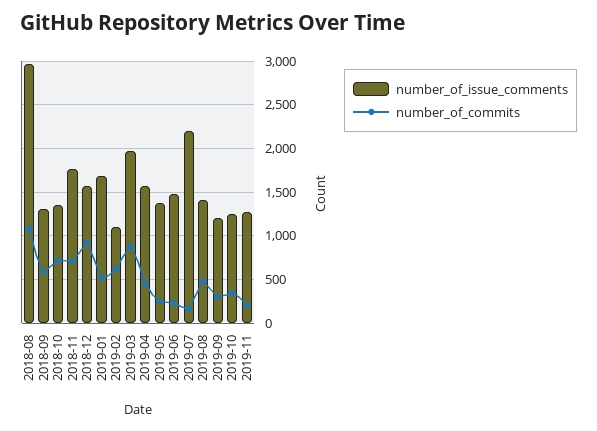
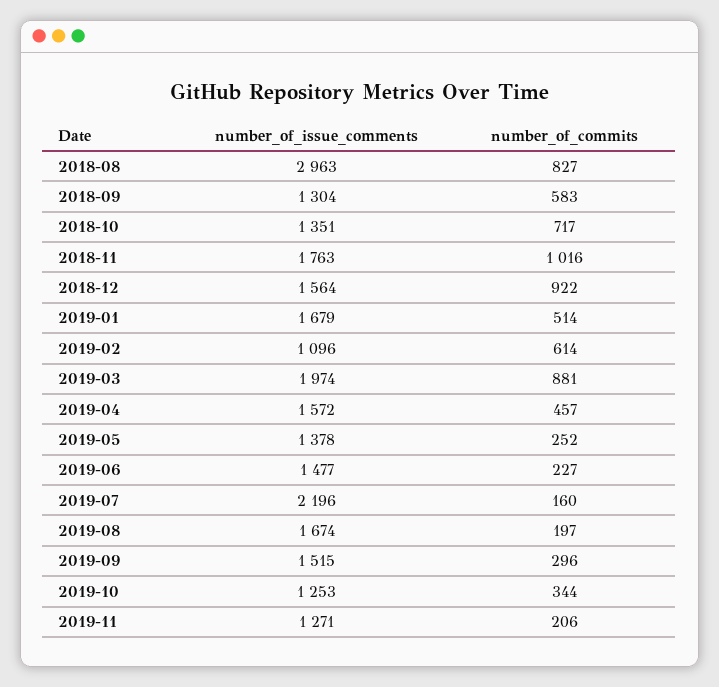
number_of_commits, 2018-08: 1100 -> 827
number_of_commits, 2018-11: 700 -> 1016
number_of_issue_comments, 2019-08: 1400 -> 1674
number_of_commits, 2019-08: 500 -> 197
number_of_issue_comments, 2019-09: 1200 -> 1515

